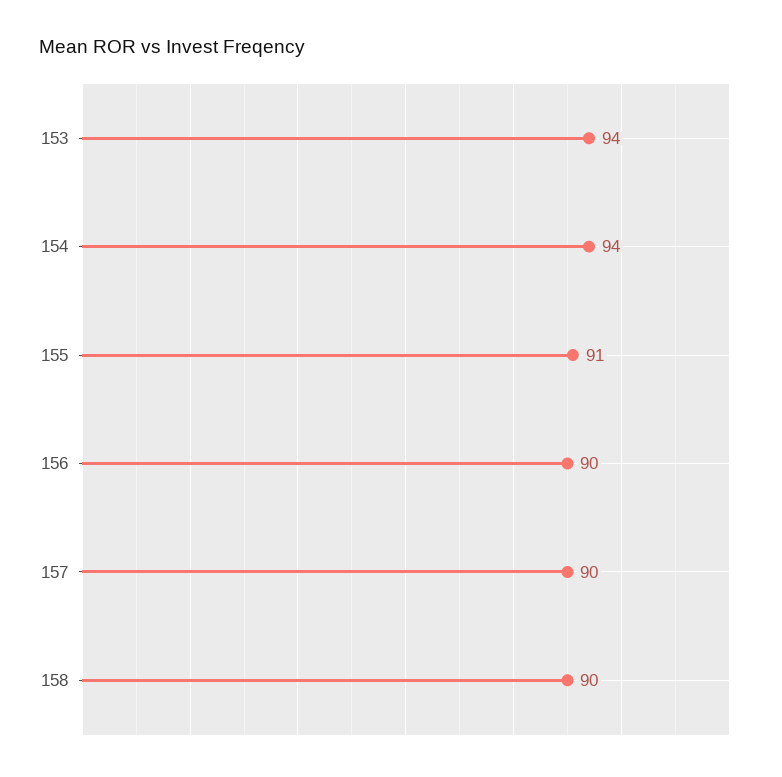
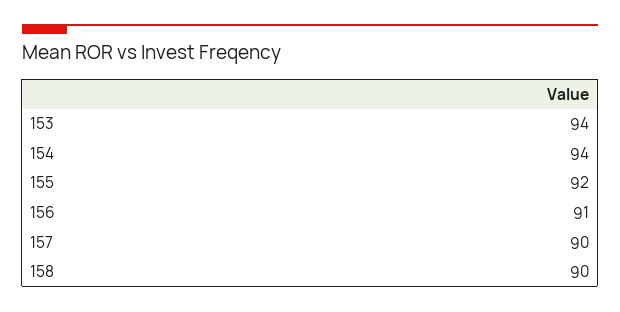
155: 91 -> 92
156: 90 -> 91

